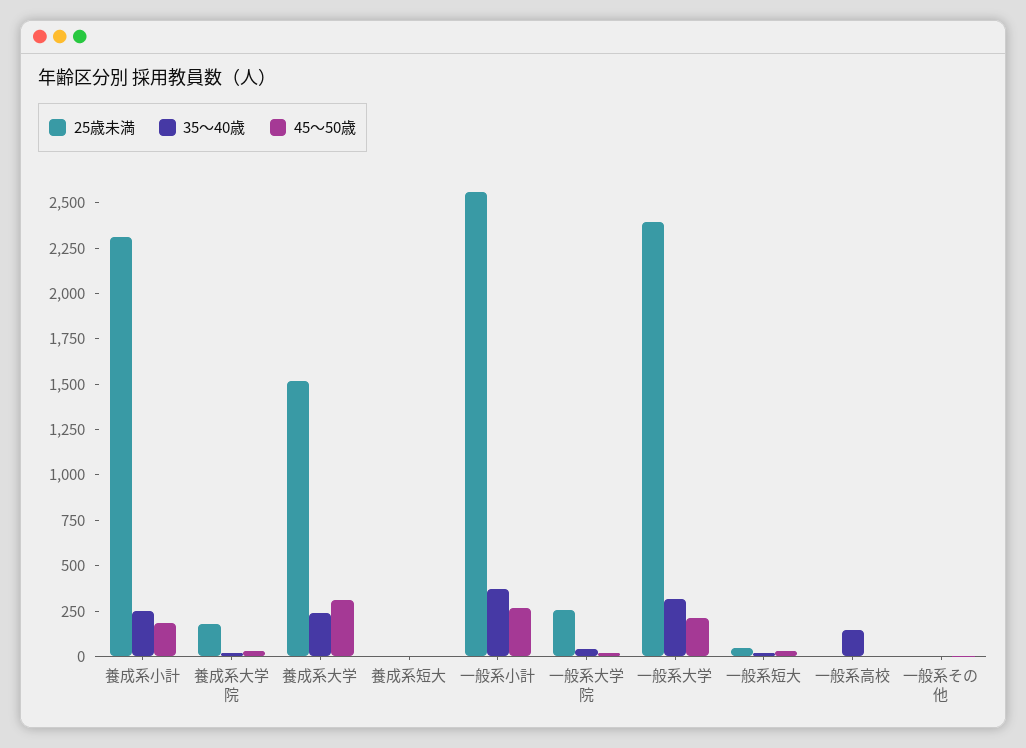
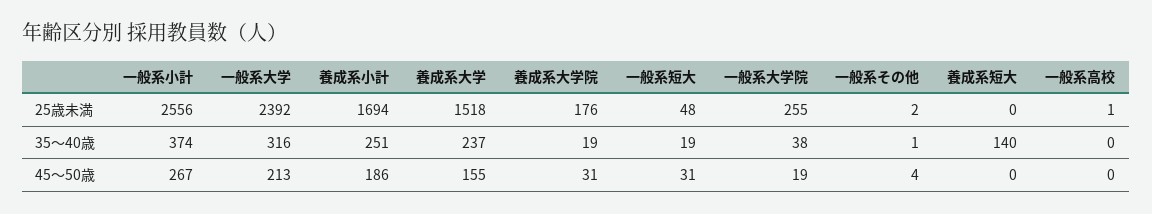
25歳未満, 養成系小計: 2300 -> 1694
45〜50歳, 養成系大学: 300 -> 155
35〜40歳, 養成系短大: 0 -> 140
35〜40歳, 一般系高校: 150 -> 0

